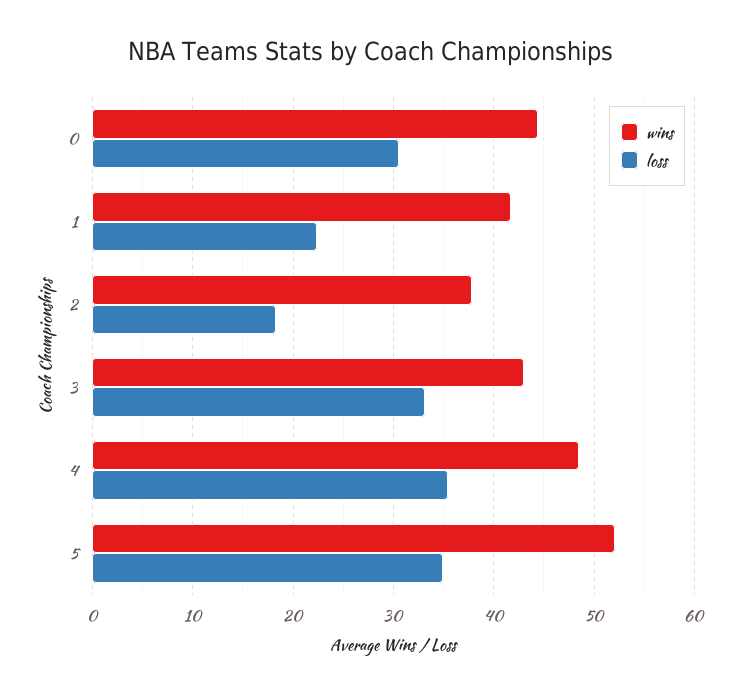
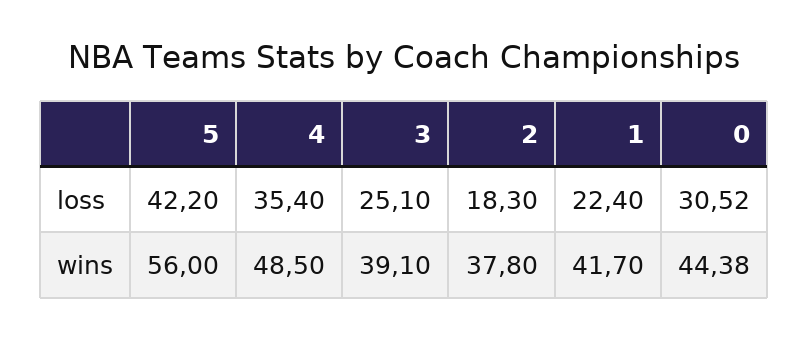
wins, 3: 43 -> 39.1
loss, 3: 33 -> 25.1
wins, 5: 52 -> 56
loss, 5: 35 -> 42.2

